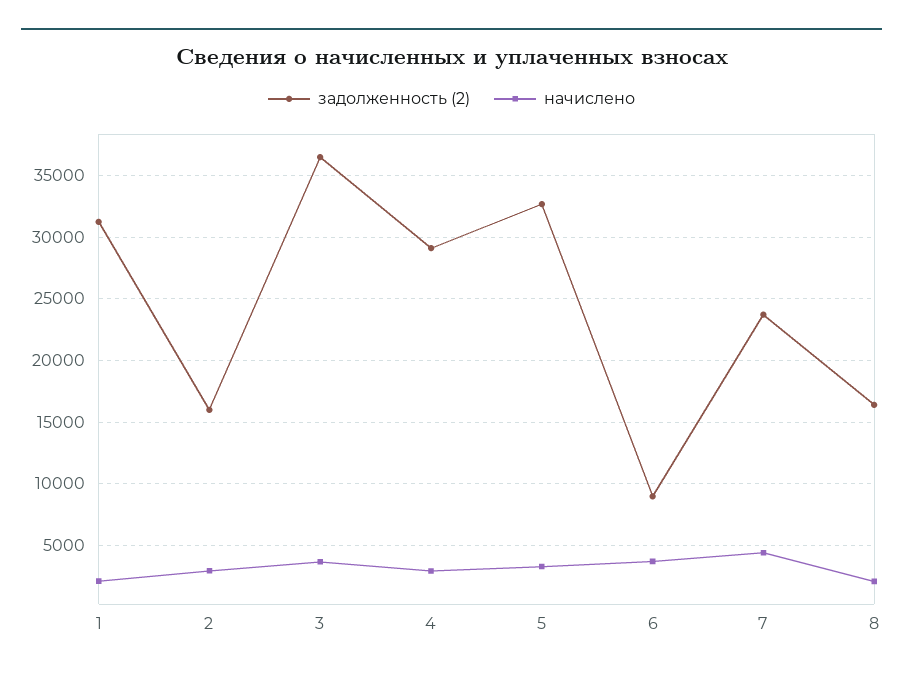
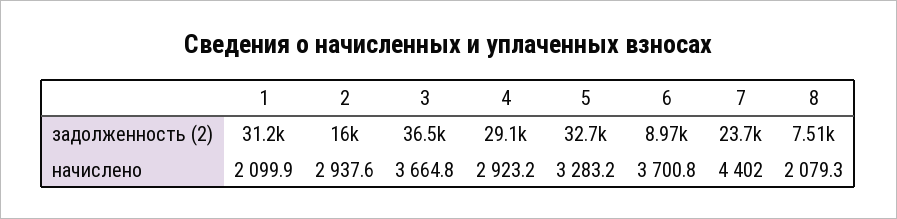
задолженность (2), 8: 16500 -> 7510

